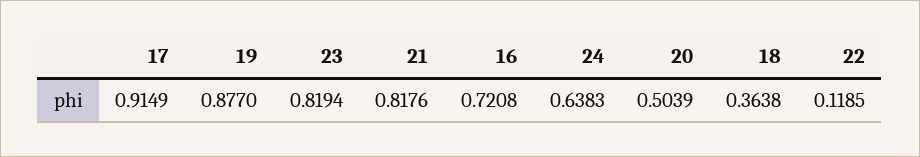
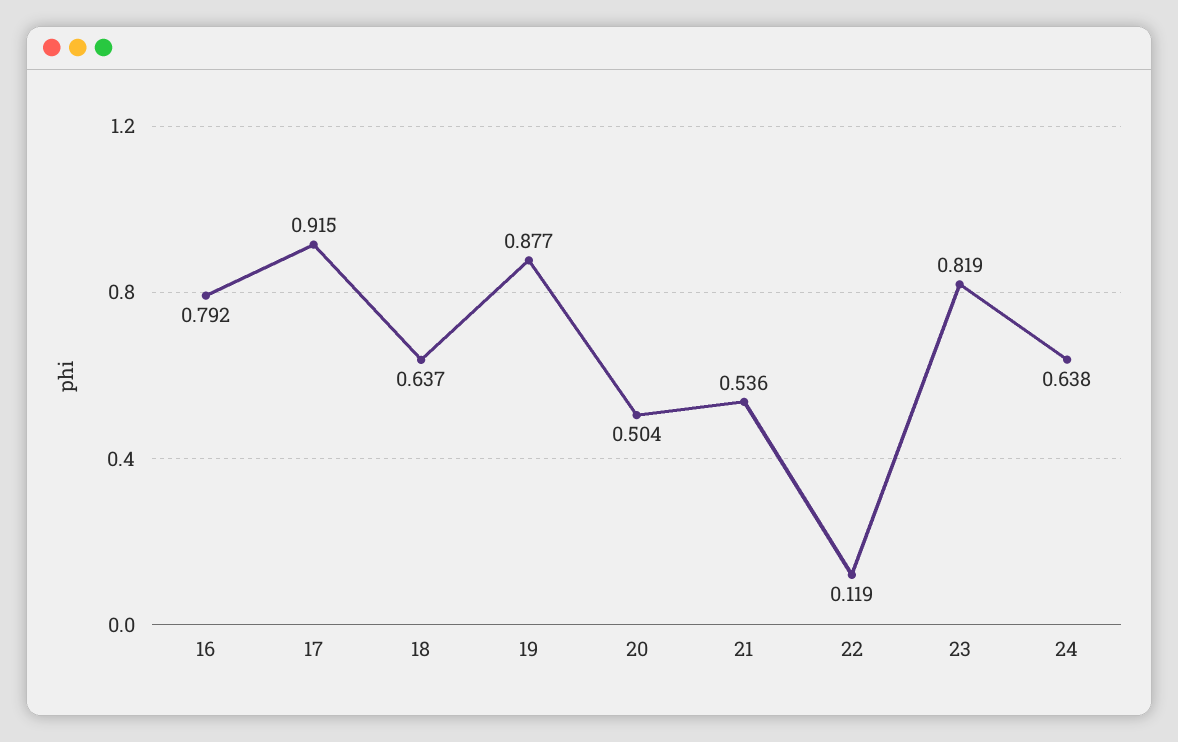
21: 0.8176 -> 0.536
16: 0.7208 -> 0.792
18: 0.3638 -> 0.637

